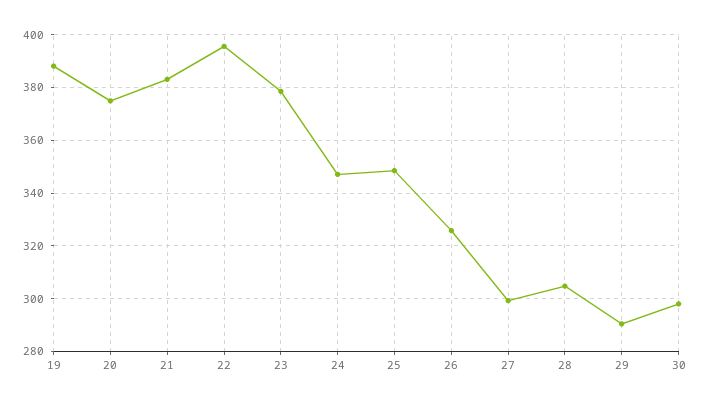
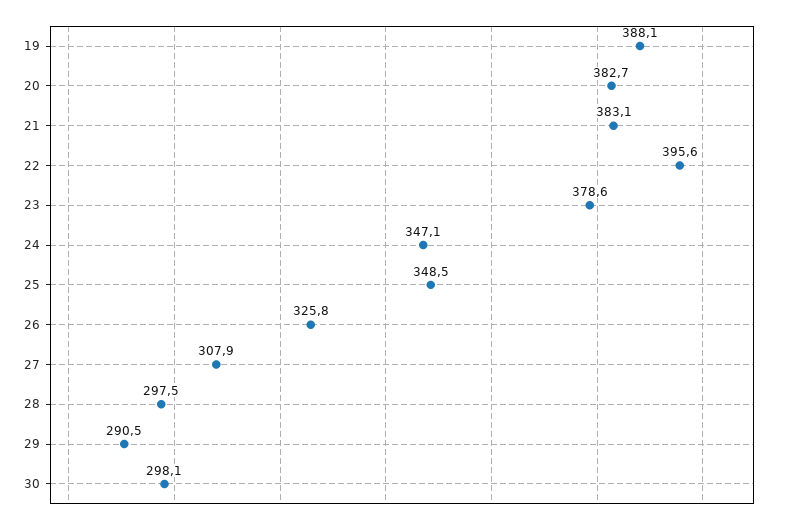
20: 375 -> 382.7
27: 300 -> 307.9
28: 305 -> 297.5

